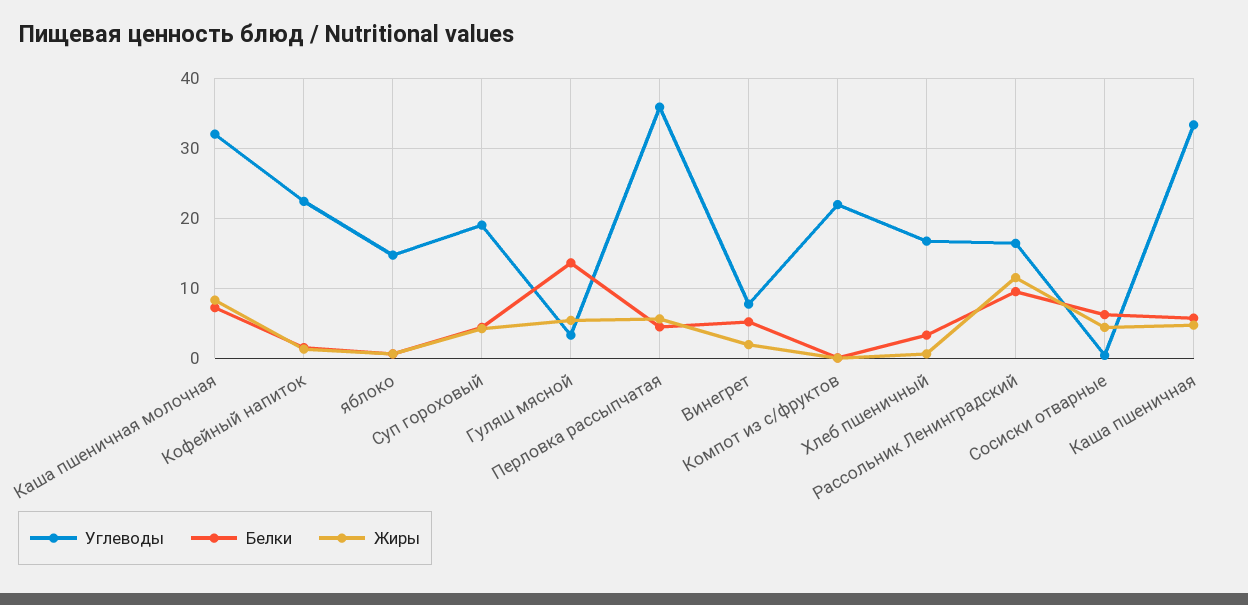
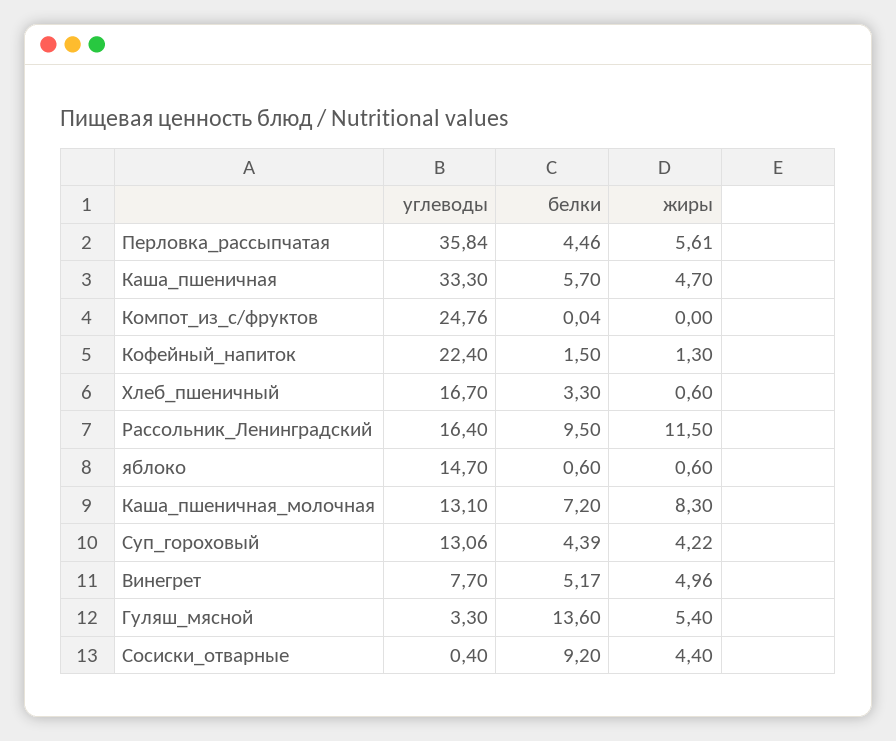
Углеводы, Каша пшеничная молочная: 32 -> 13.1
Углеводы, Суп гороховый: 19 -> 13.06
Жиры, Винегрет: 2 -> 4.96
Углеводы, Компот из с/фруктов: 22 -> 24.76
Белки, Сосиски отварные: 6 -> 9.2

